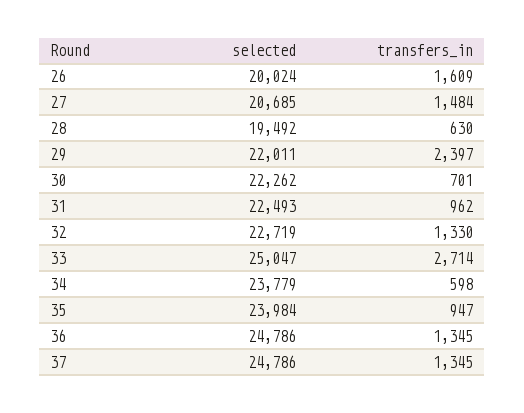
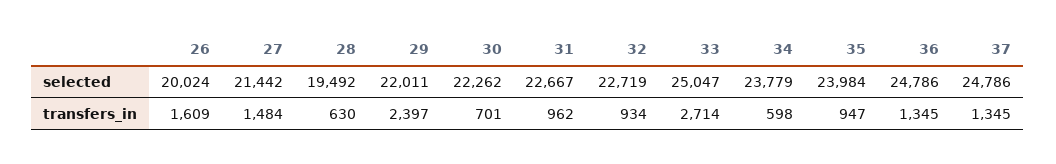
selected, 27: 20685 -> 21442
selected, 31: 22493 -> 22667
transfers_in, 32: 1330 -> 934

